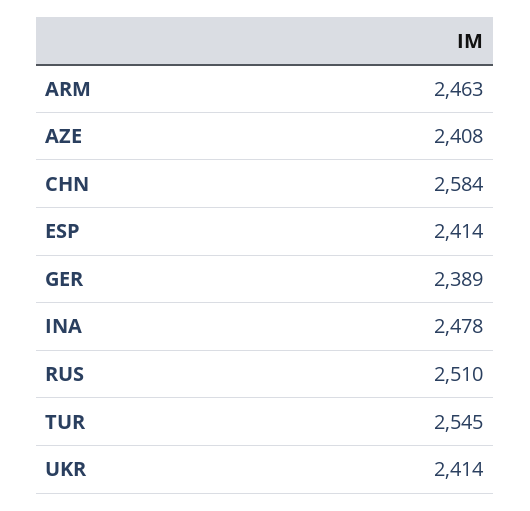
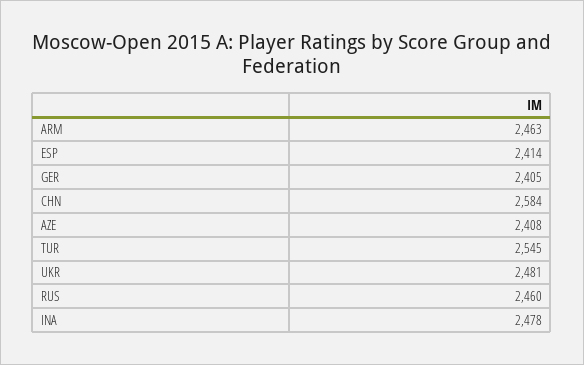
GER: 2389 -> 2405
RUS: 2510 -> 2460
UKR: 2414 -> 2481

